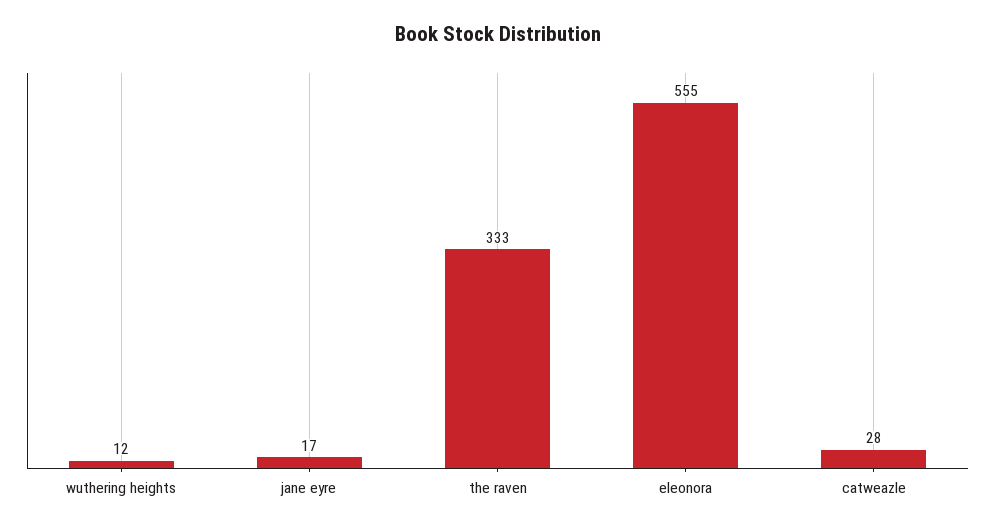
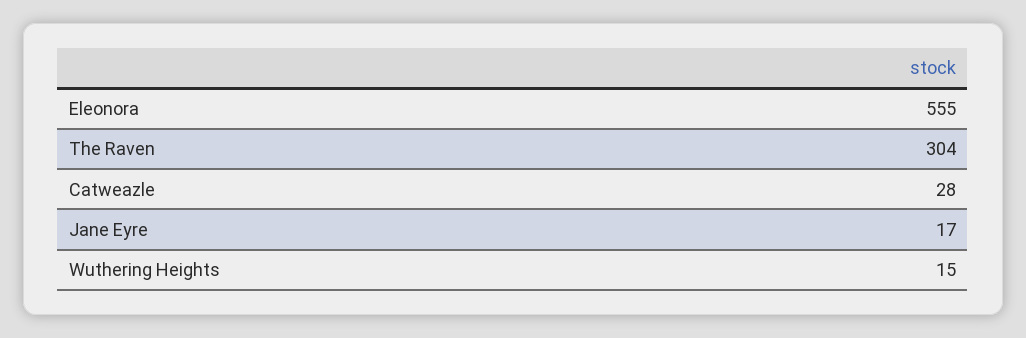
wuthering heights: 12 -> 15
the raven: 333 -> 304

